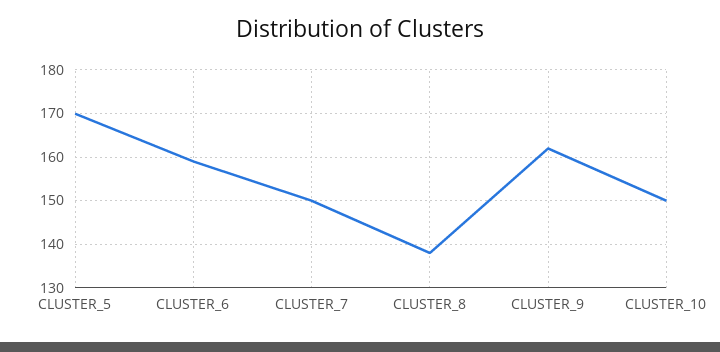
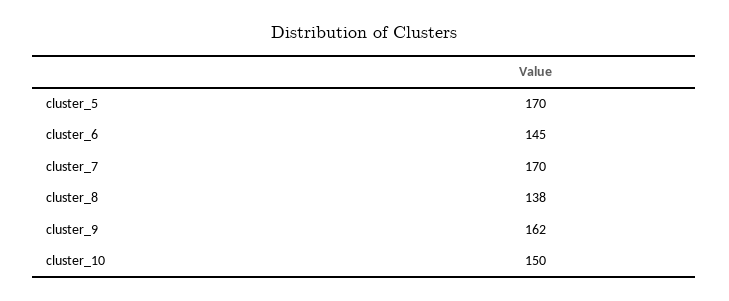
CLUSTER_6: 160 -> 145
CLUSTER_7: 150 -> 170

